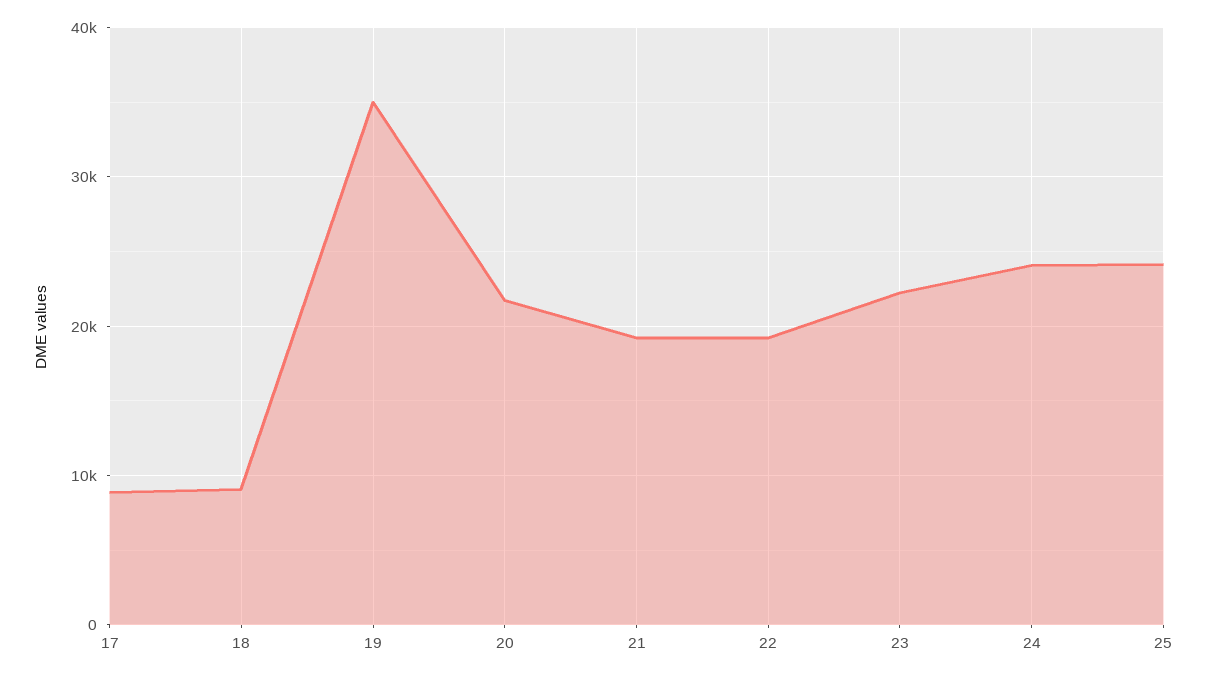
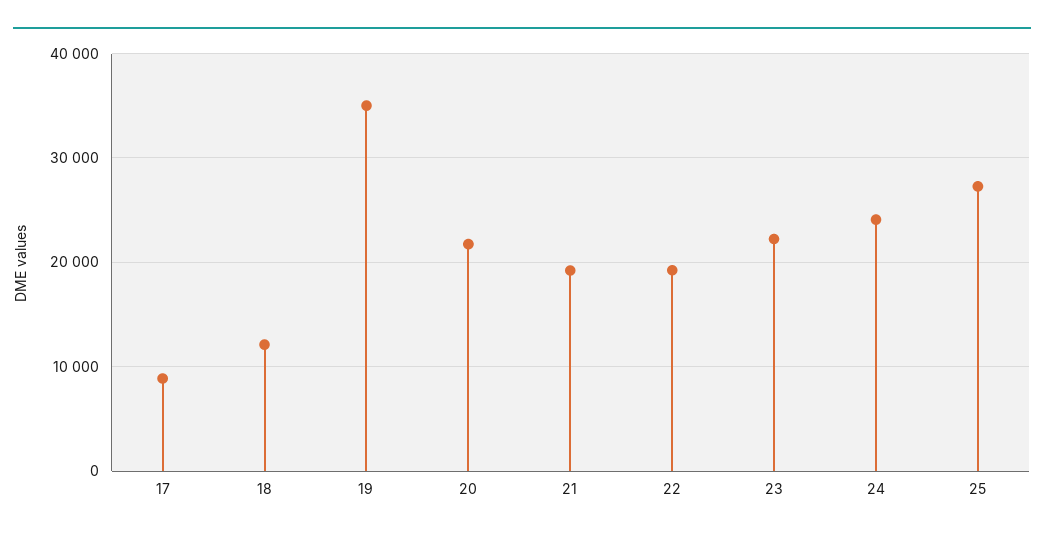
18: 9000 -> 12000
25: 24000 -> 27000

